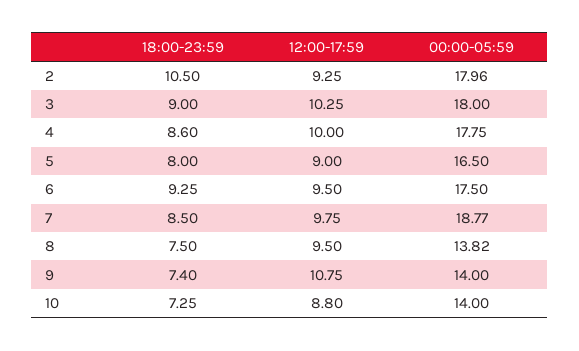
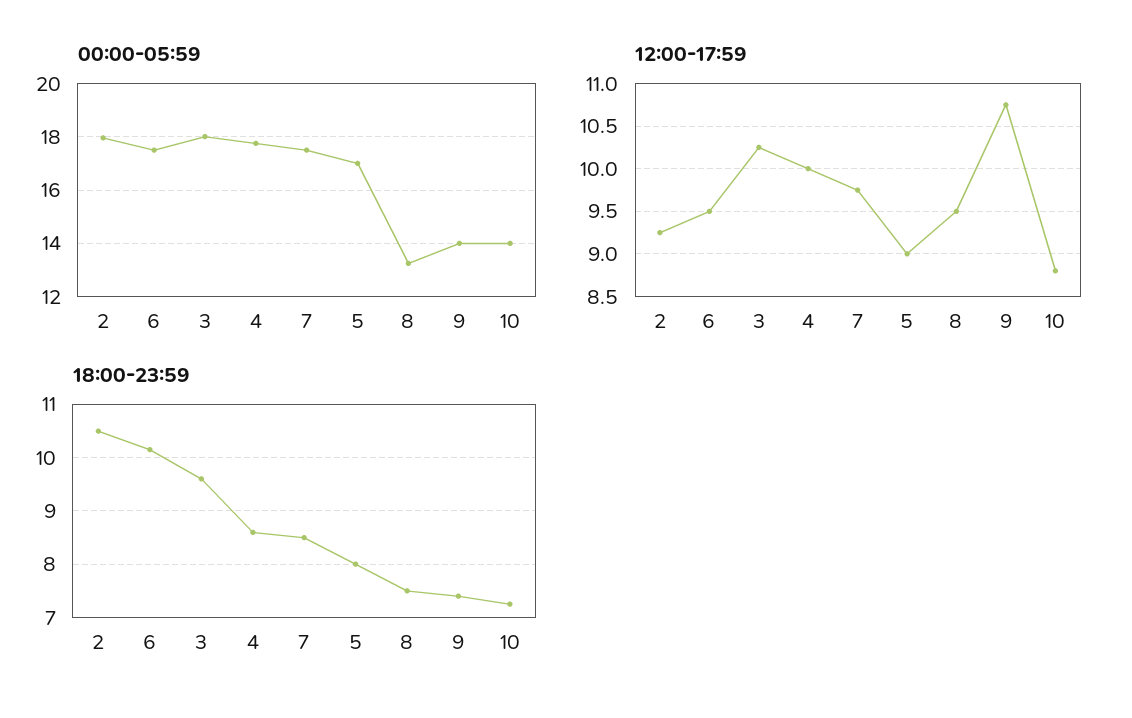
18:00-23:59, 3: 9 -> 9.6
00:00-05:59, 5: 16.5 -> 17
18:00-23:59, 6: 9.25 -> 10.2
00:00-05:59, 7: 18.77 -> 17.5
00:00-05:59, 8: 13.82 -> 13.25

